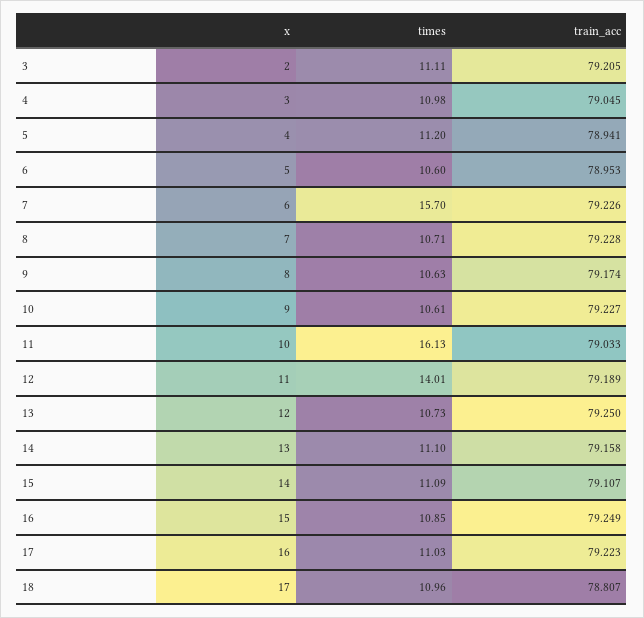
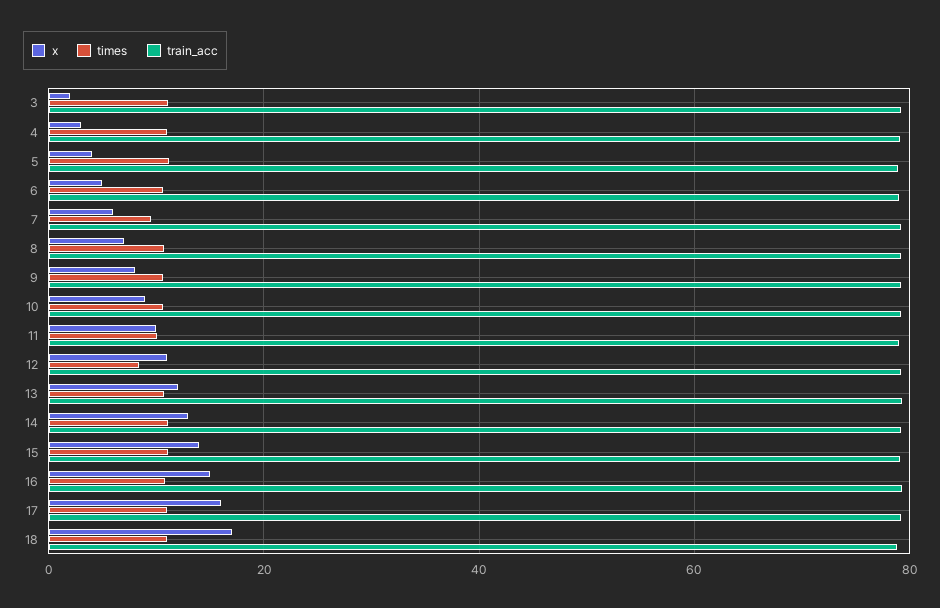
times, 7: 15.7 -> 10
times, 11: 16.13 -> 10
times, 12: 14.01 -> 8

